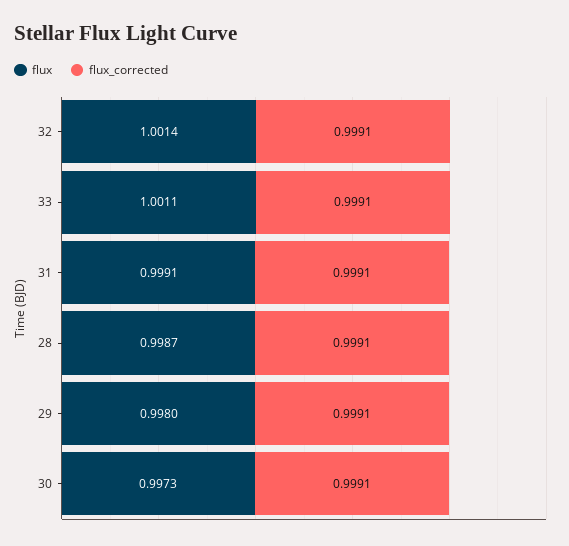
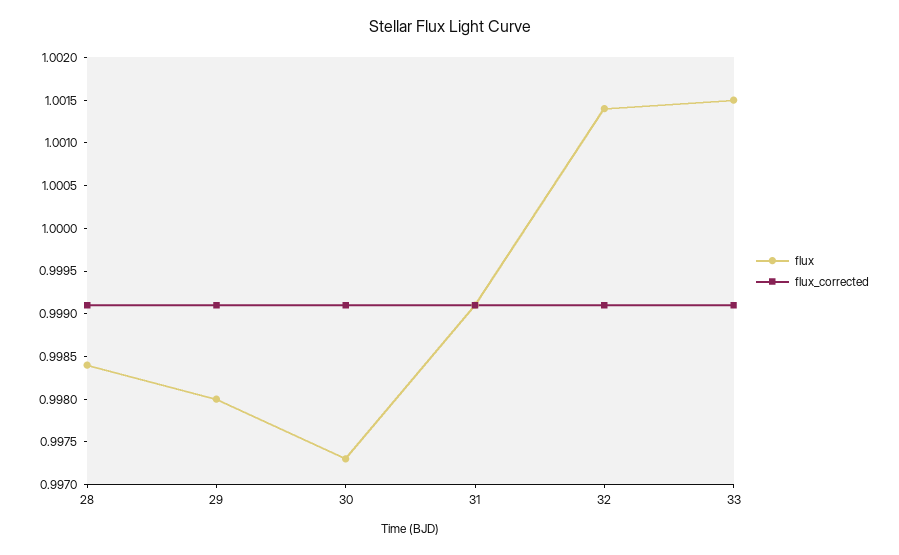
flux, 33: 1.0011 -> 1.0015
flux, 28: 0.9987 -> 0.9984

